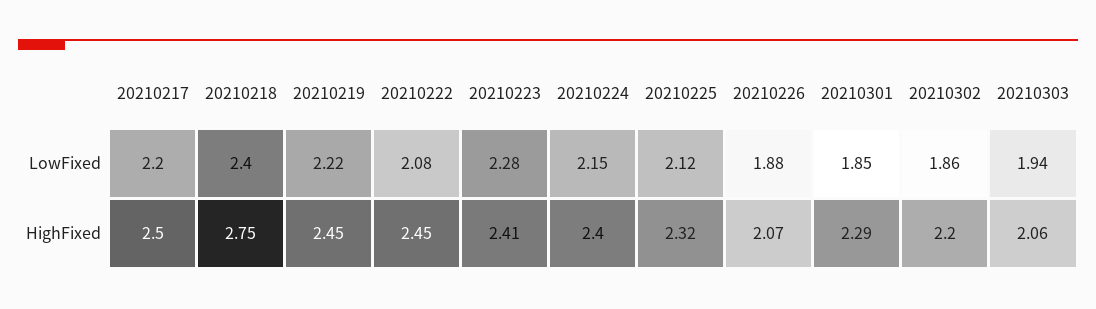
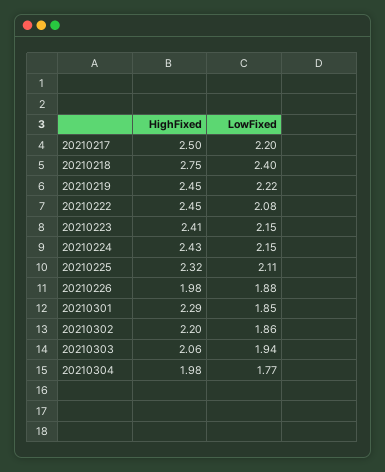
20210223, LowFixed: 2.28 -> 2.15
20210225, LowFixed: 2.12 -> 2.11
20210224, HighFixed: 2.4 -> 2.43
20210226, HighFixed: 2.07 -> 1.98
20210304, HighFixed: none -> 1.98
20210304, LowFixed: none -> 1.77

